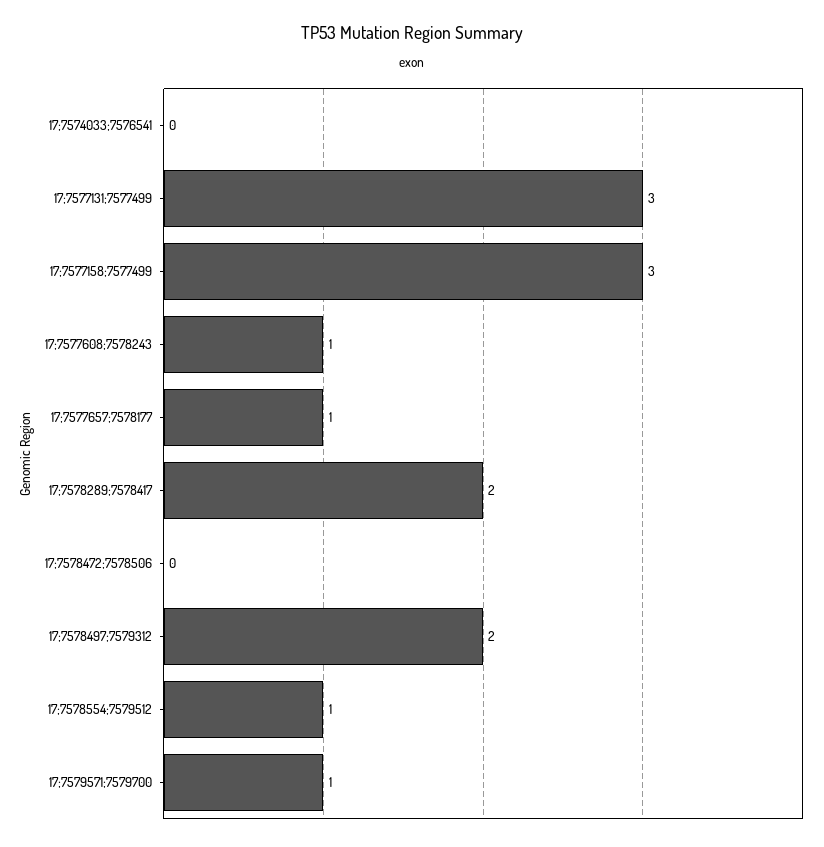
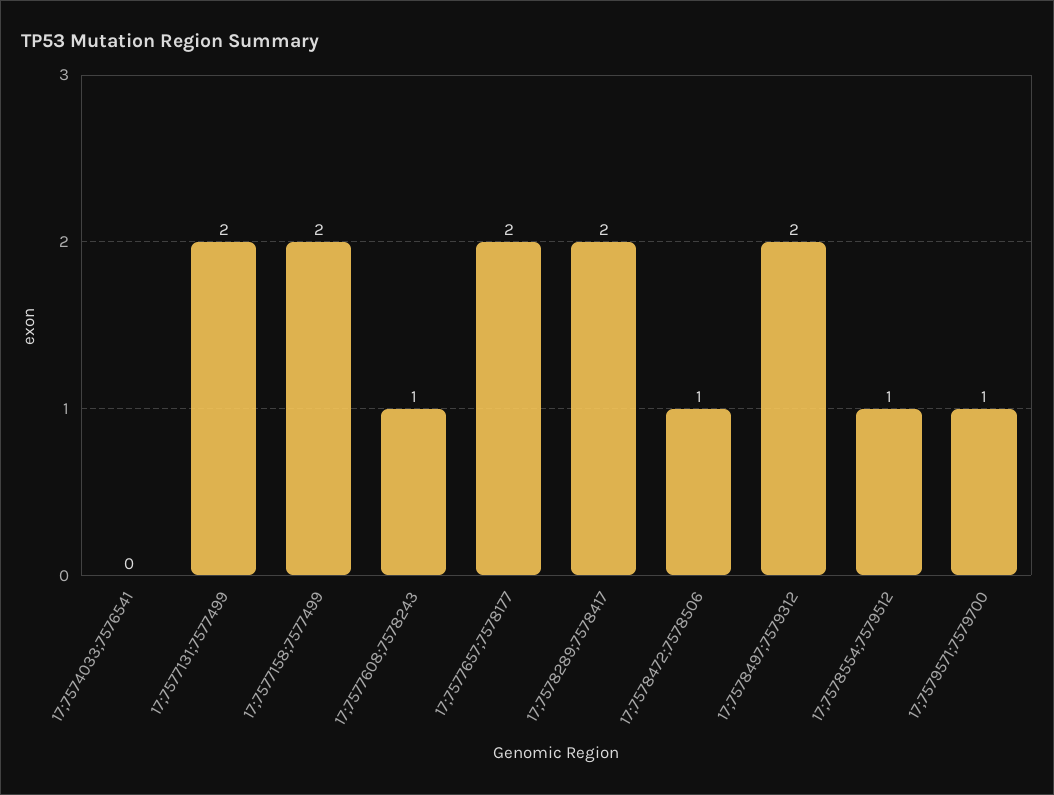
17;7577131;7577499: 3 -> 2
17;7577158;7577499: 3 -> 2
17;7577657;7578177: 1 -> 2
17;7578472;7578506: 0 -> 1

